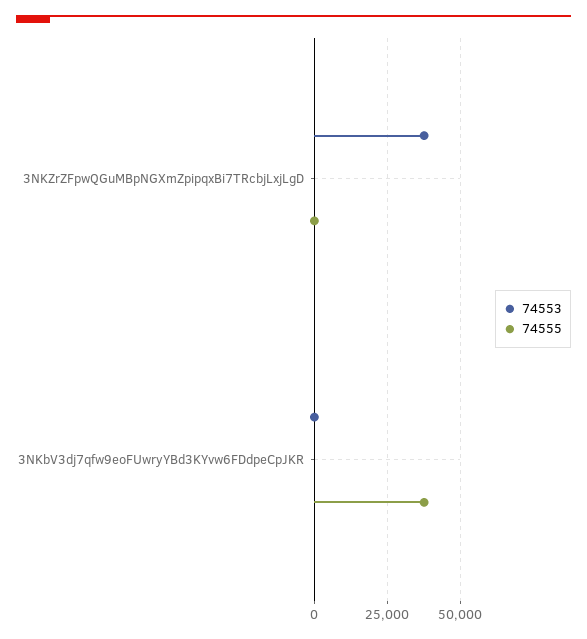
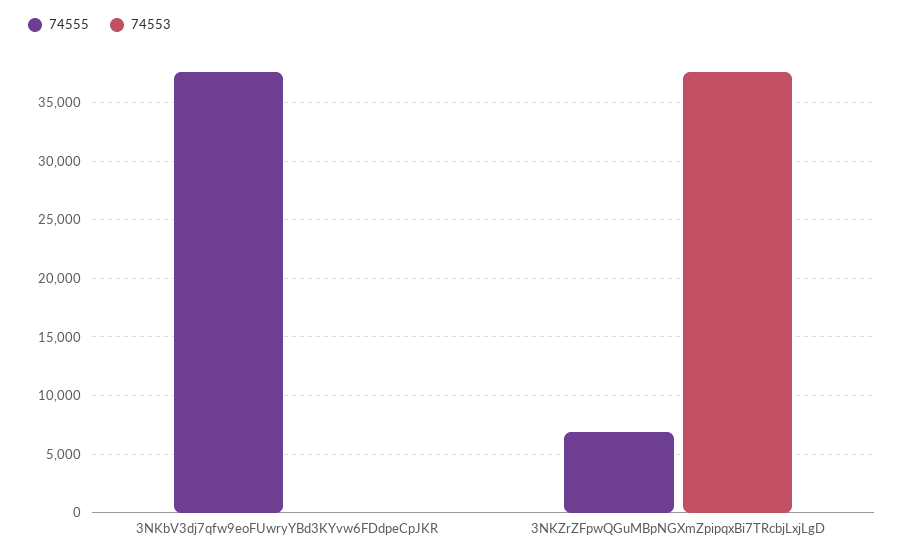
74555, 3NKZrZFpwQGuMBpNGXmZpipqxBi7TRcbjLxjLgD: 0 -> 7000

